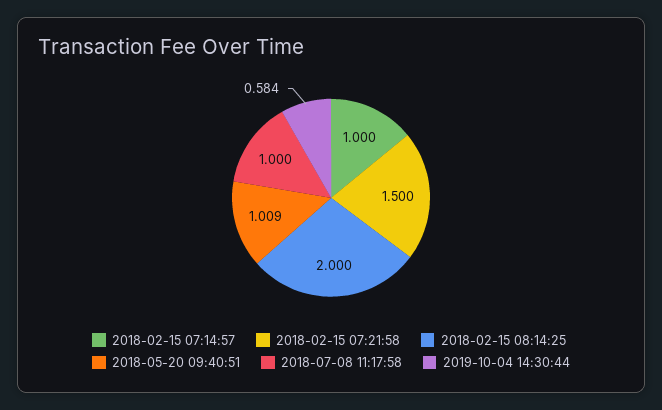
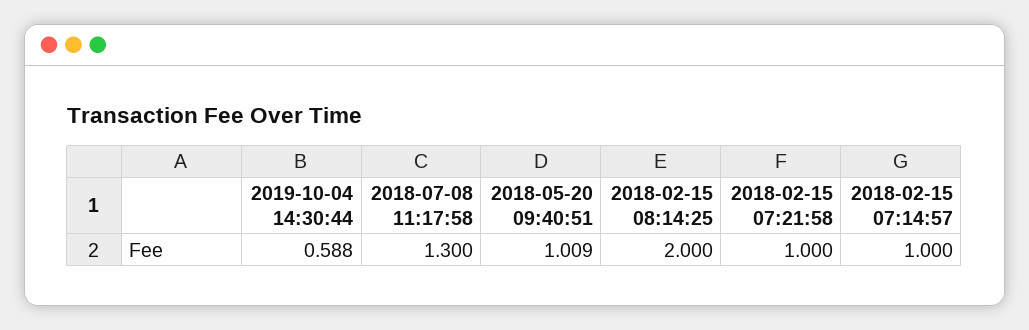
2018-02-15 07:21:58: 1.5 -> 1
2018-07-08 11:17:58: 1 -> 1.3
2019-10-04 14:30:44: 0.584 -> 0.588

